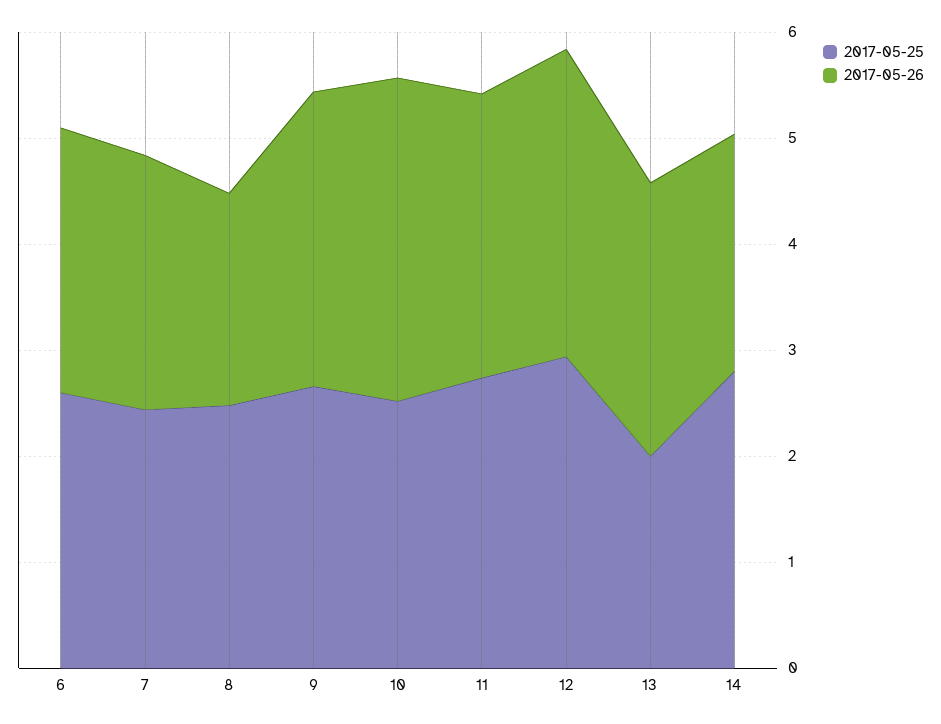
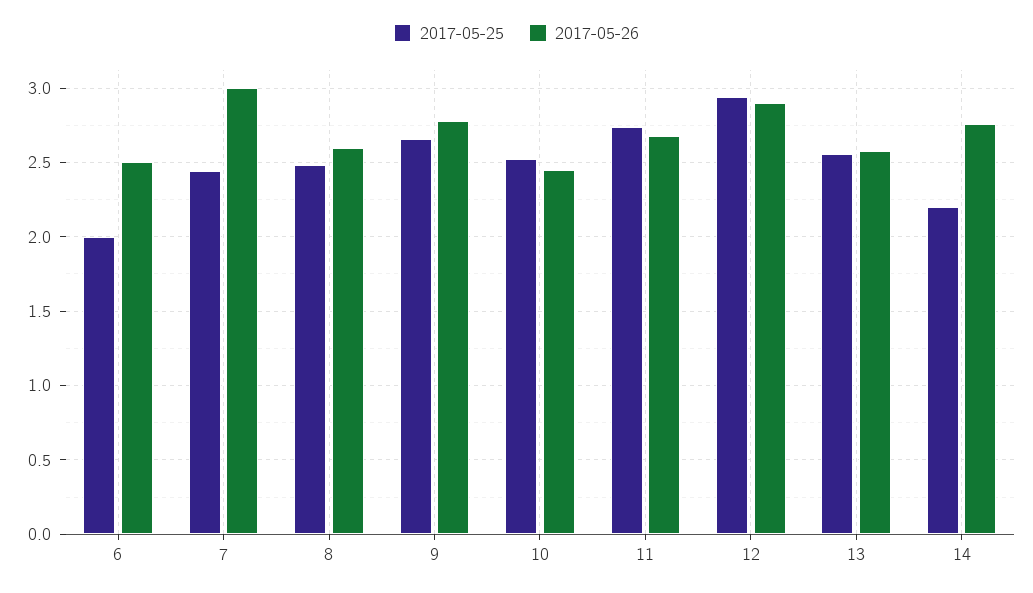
2017-05-25, 6: 2.6 -> 2
2017-05-26, 7: 2.4 -> 3
2017-05-26, 8: 2 -> 2.6
2017-05-26, 10: 3 -> 2.45
2017-05-25, 13: 2 -> 2.55
2017-05-25, 14: 2.8 -> 2.2
2017-05-26, 14: 2.2 -> 2.75

